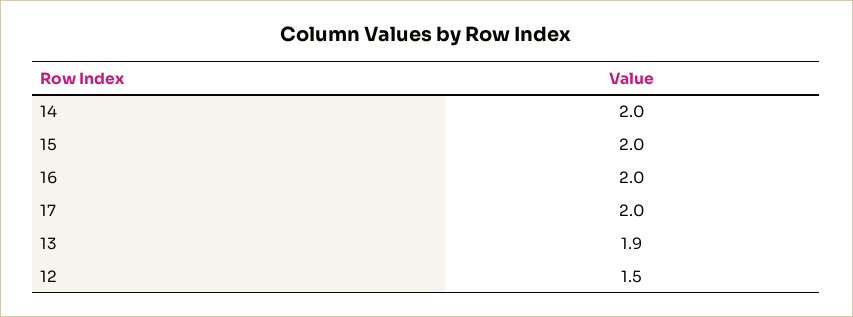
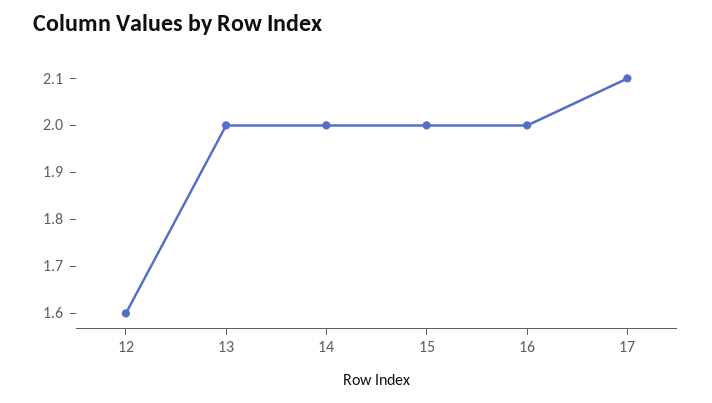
17: 2 -> 2.1
13: 1.9 -> 2
12: 1.5 -> 1.6

